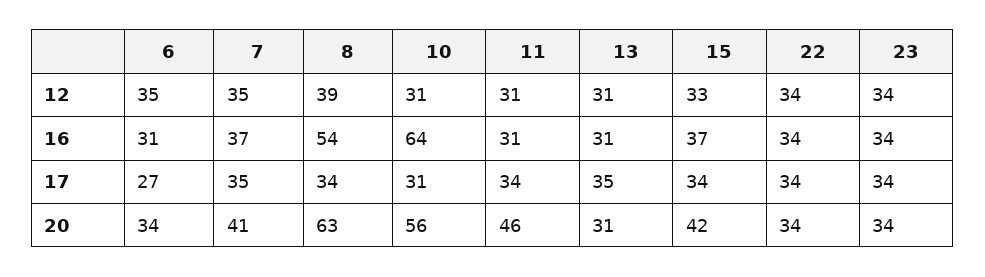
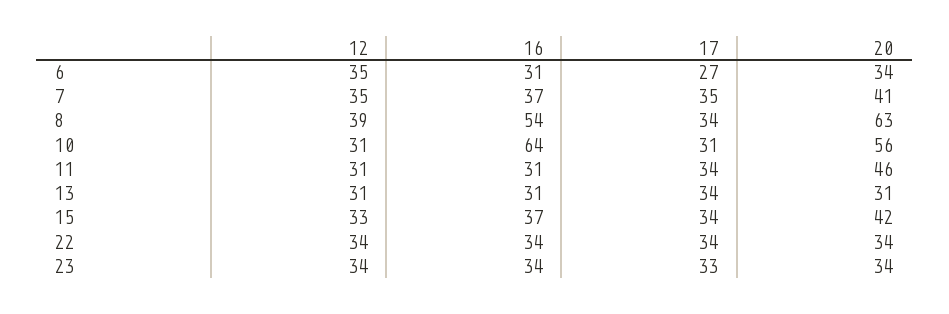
13, 17: 35 -> 34
23, 17: 34 -> 33

